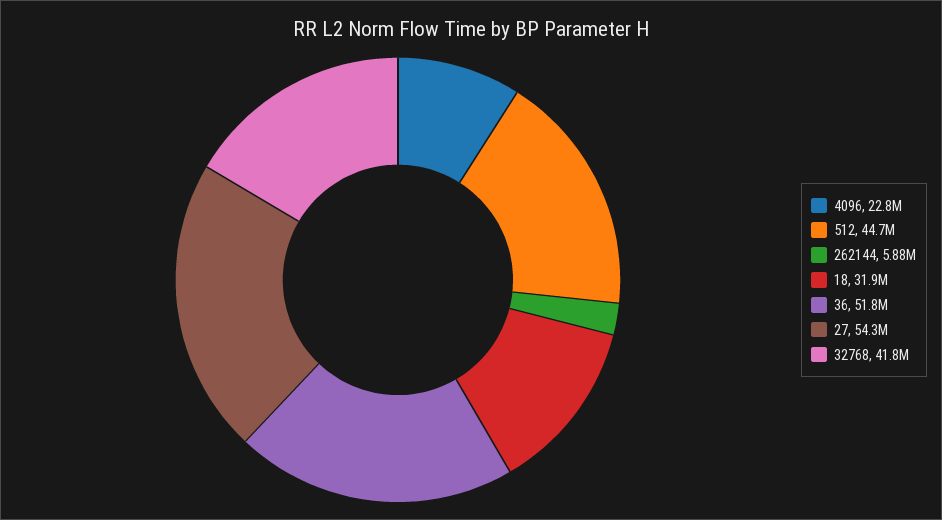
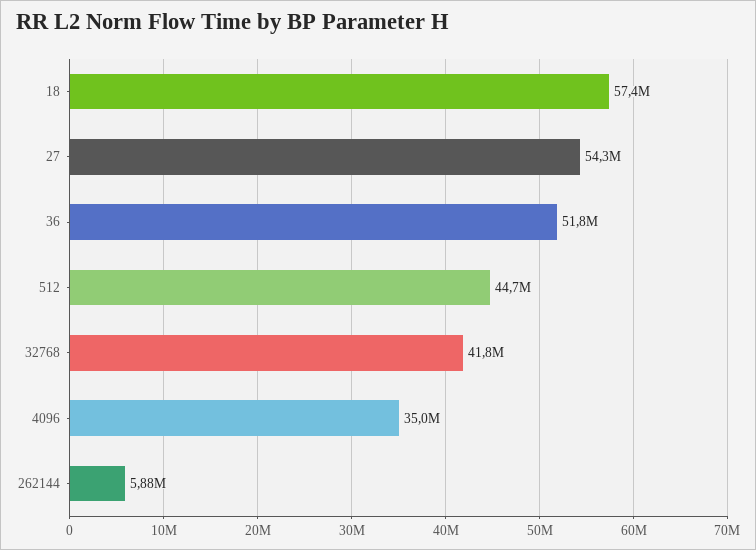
4096: 22800000 -> 35000000
18: 31900000 -> 57400000

